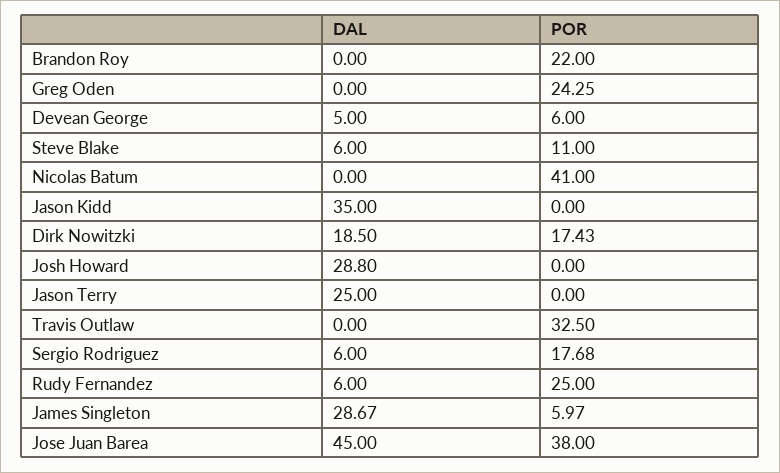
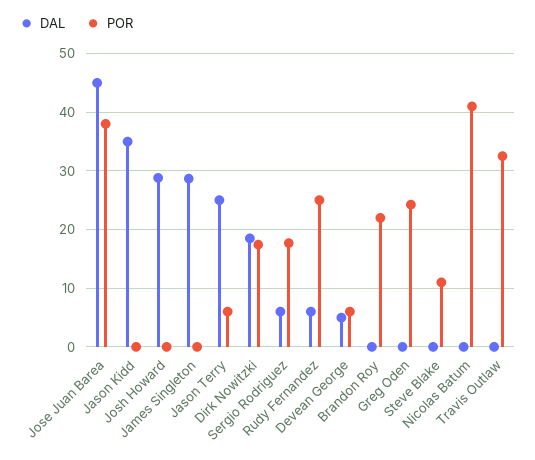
DAL, Steve Blake: 6 -> 0
POR, Jason Terry: 0 -> 6
POR, James Singleton: 5.97 -> 0

